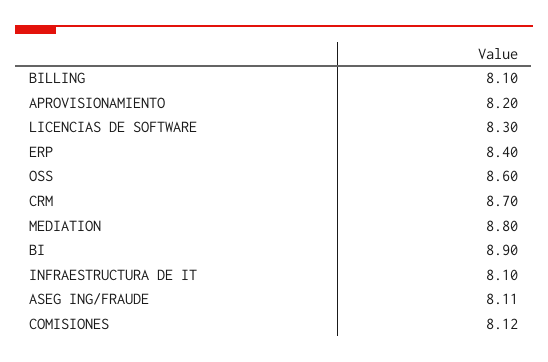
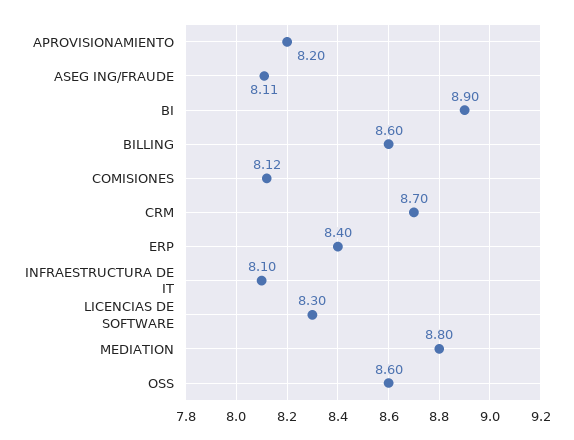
BILLING: 8.1 -> 8.6

